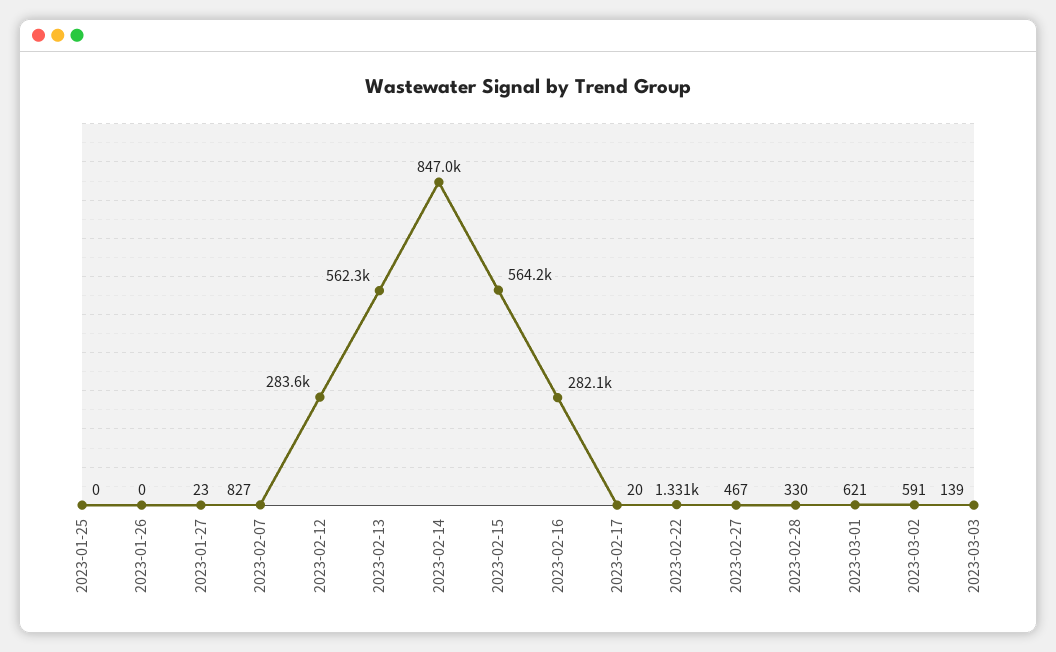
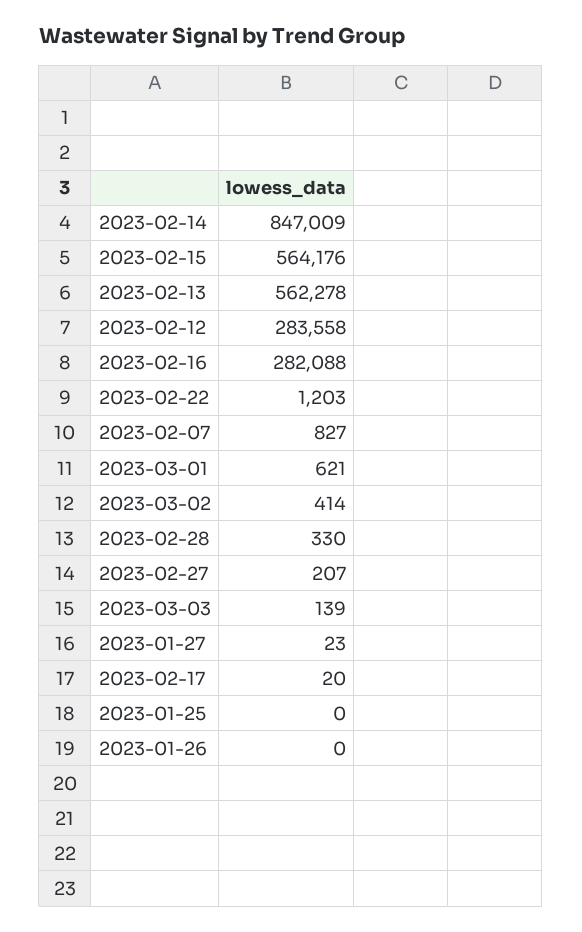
2023-02-22: 1331 -> 1203
2023-02-27: 467 -> 207
2023-03-02: 591 -> 414

